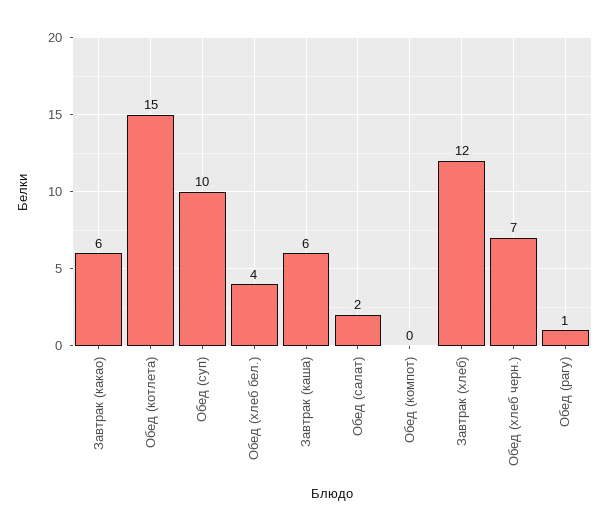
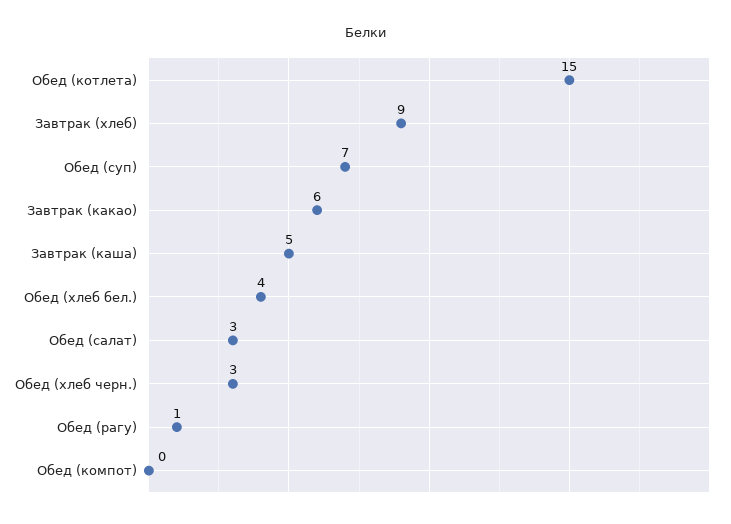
Обед (суп): 10 -> 7
Завтрак (каша): 6 -> 5
Обед (салат): 2 -> 3
Завтрак (хлеб): 12 -> 9
Обед (хлеб черн.): 7 -> 3

